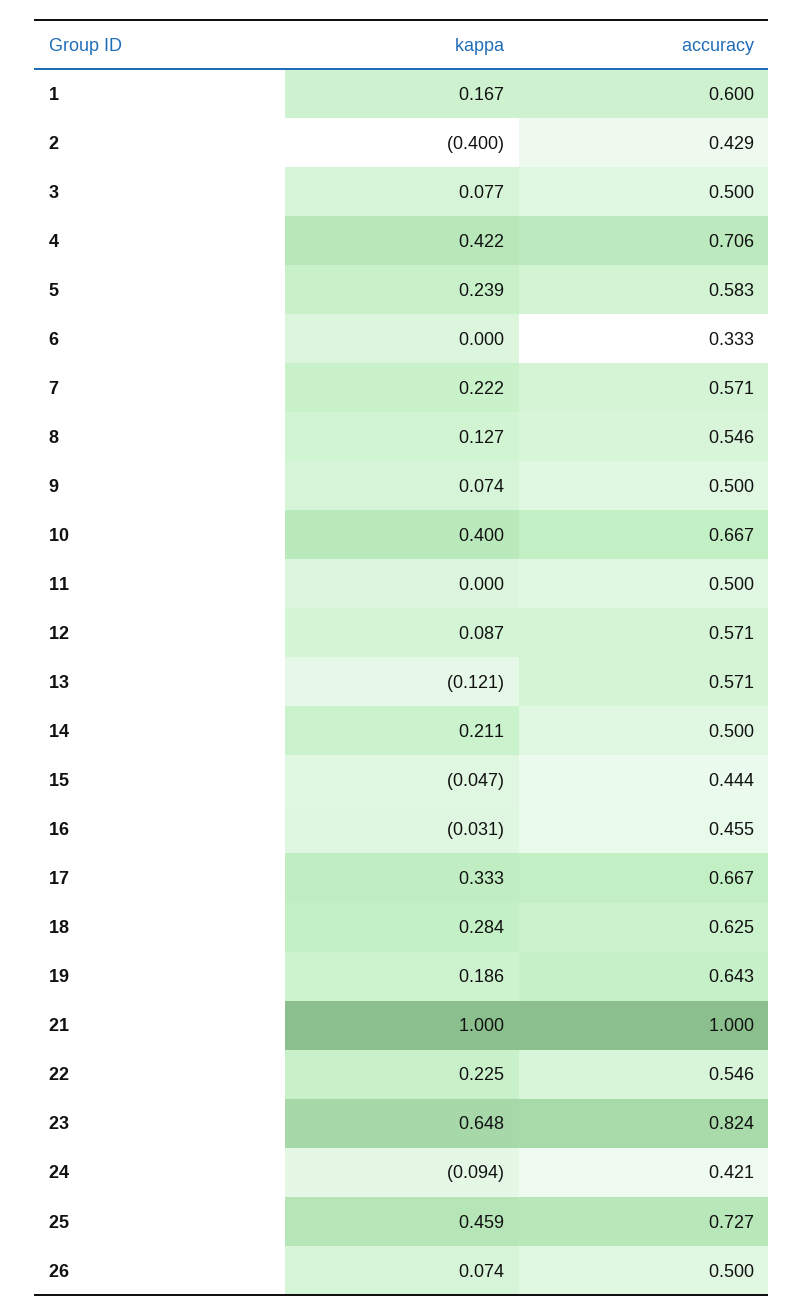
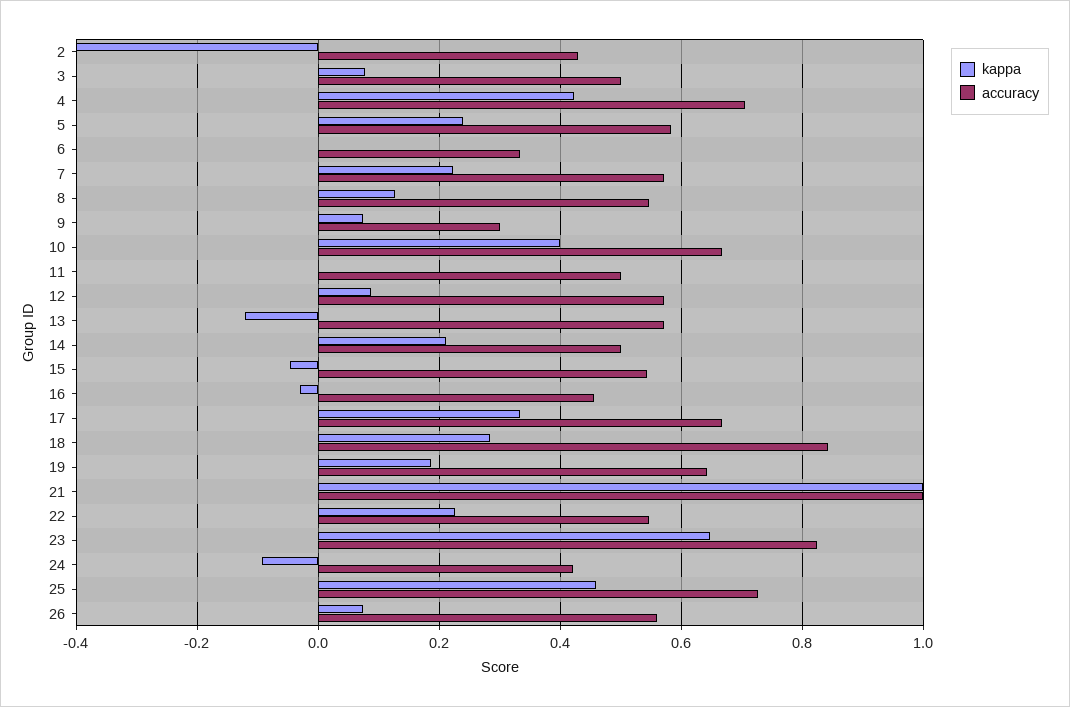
kappa, 1: 0.167 -> none
accuracy, 1: 0.6 -> none
accuracy, 9: 0.5 -> 0.3
accuracy, 15: 0.444 -> 0.54
accuracy, 18: 0.625 -> 0.84
accuracy, 26: 0.5 -> 0.56

